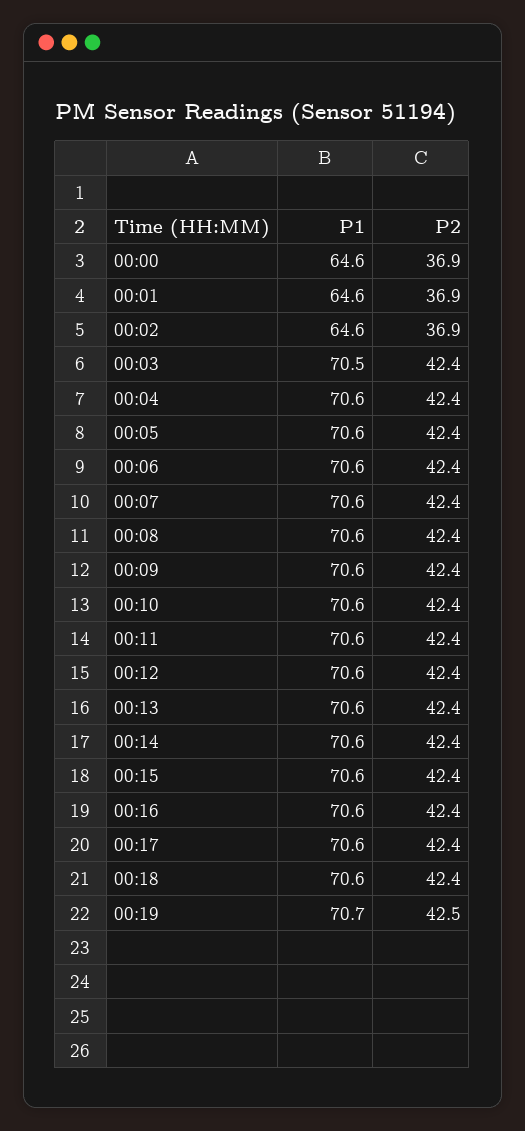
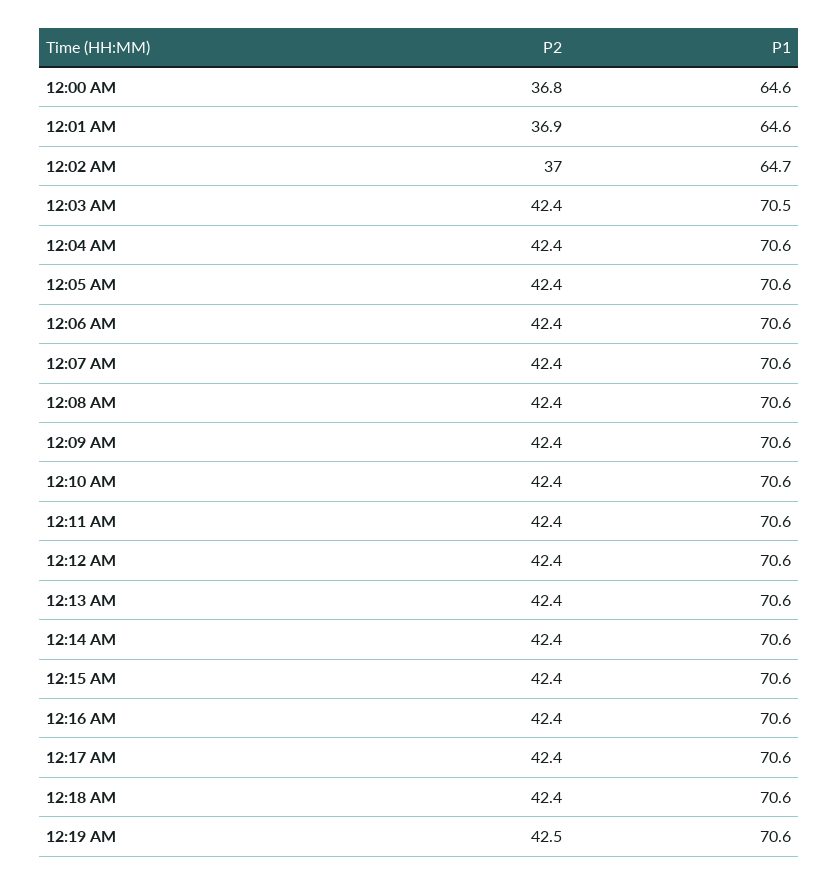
P2, 00:00: 36.9 -> 36.8
P1, 00:02: 64.6 -> 64.7
P2, 00:02: 36.9 -> 37
P1, 00:19: 70.7 -> 70.6

